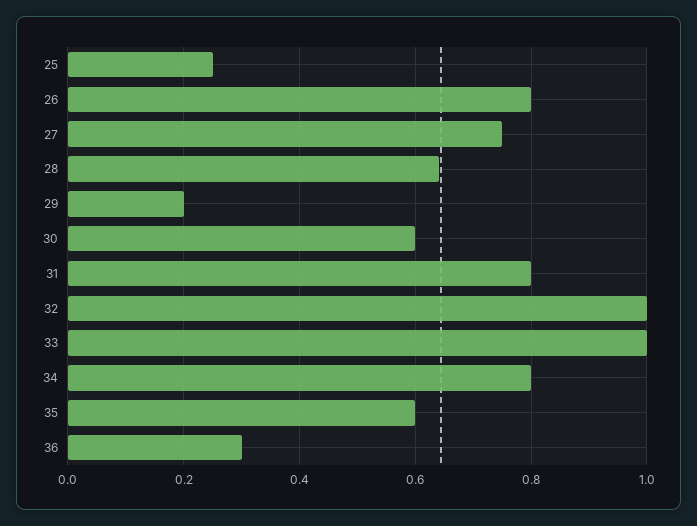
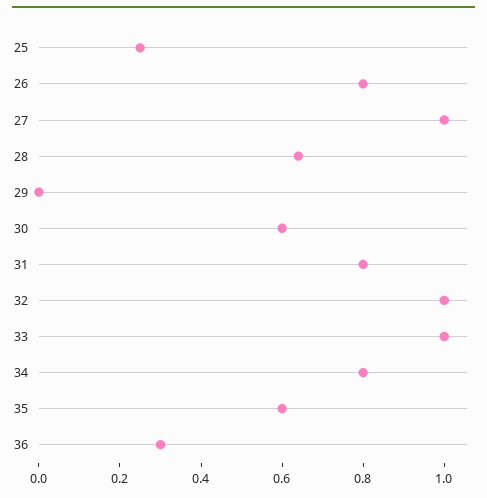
27: 0.75 -> 1
29: 0.2 -> 0

